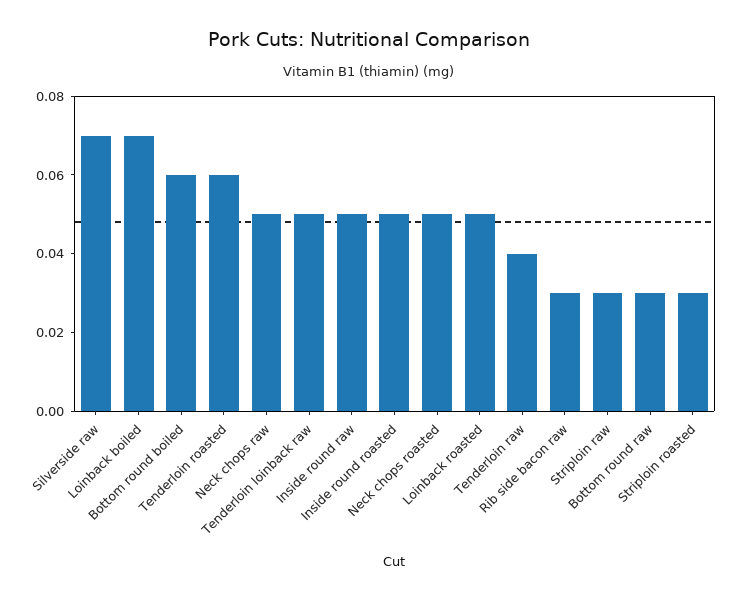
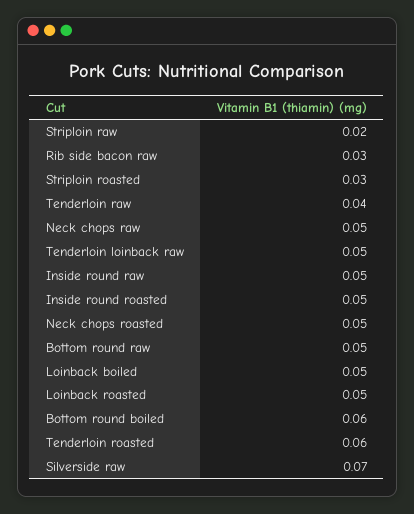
Loinback boiled: 0.07 -> 0.05
Striploin raw: 0.03 -> 0.02
Bottom round raw: 0.03 -> 0.05

